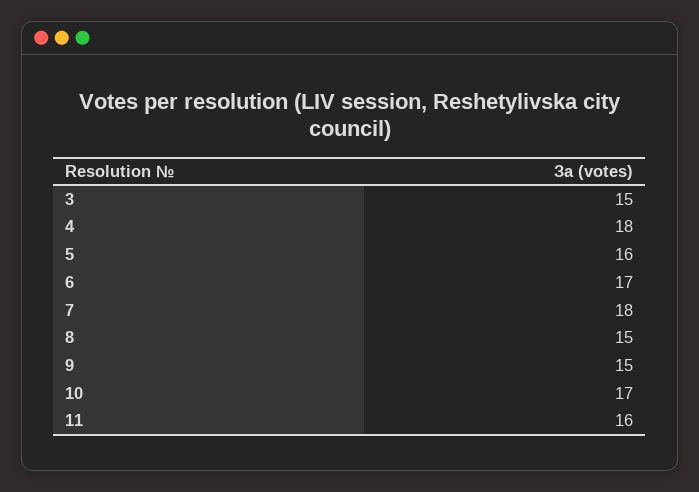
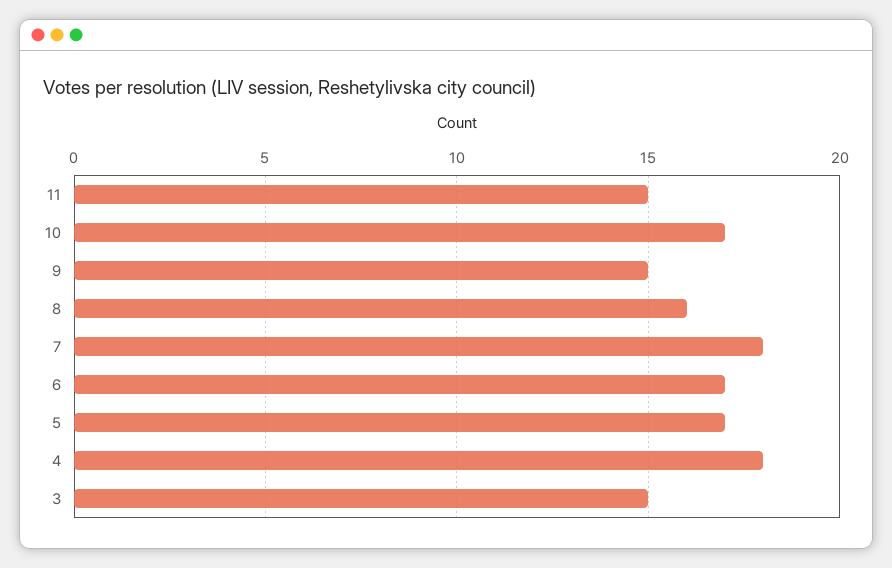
5: 16 -> 17
8: 15 -> 16
11: 16 -> 15

